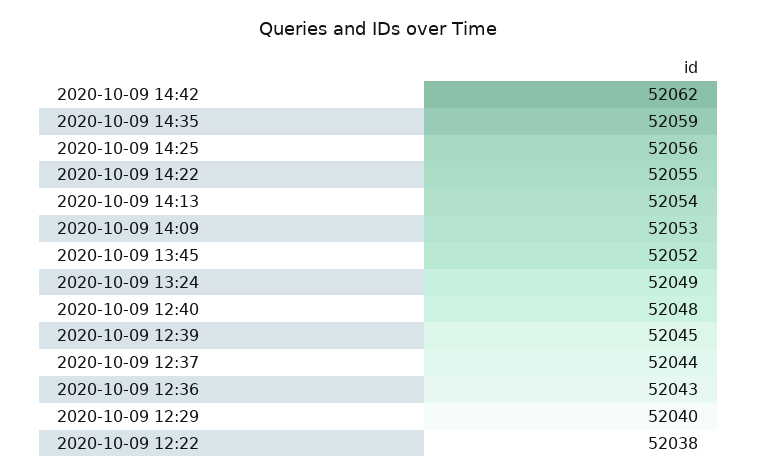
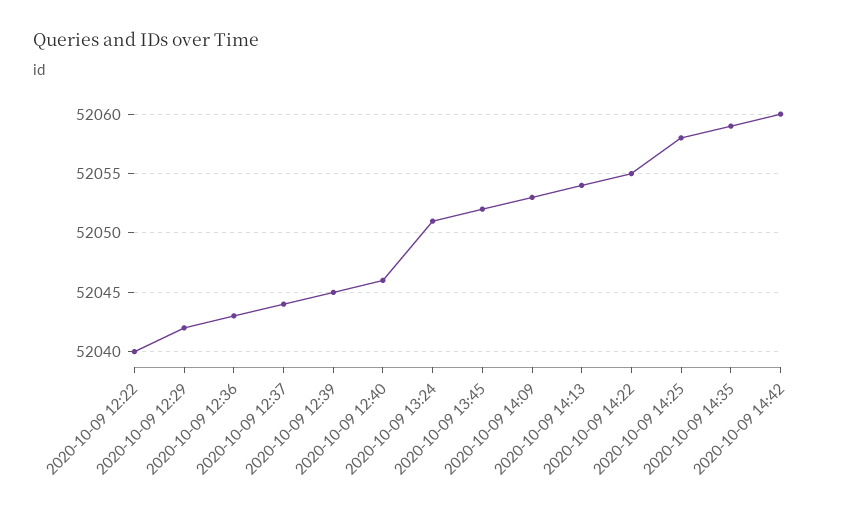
2020-10-09 14:42: 52062 -> 52060
2020-10-09 14:25: 52056 -> 52058
2020-10-09 13:24: 52049 -> 52051
2020-10-09 12:40: 52048 -> 52046
2020-10-09 12:29: 52040 -> 52042
2020-10-09 12:22: 52038 -> 52040

